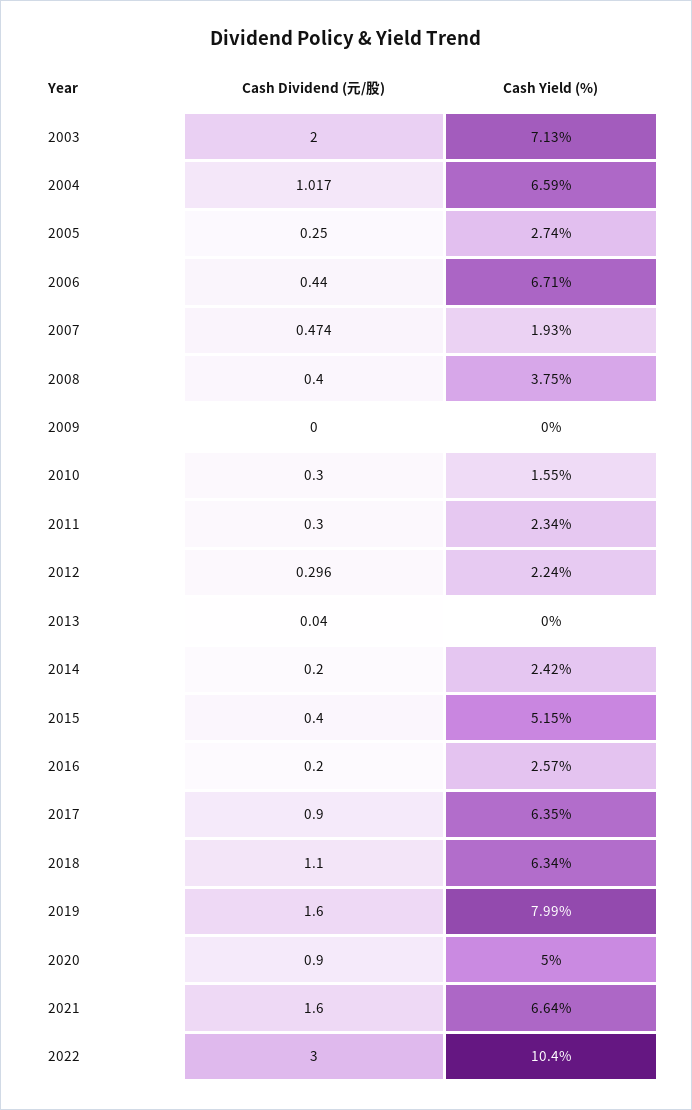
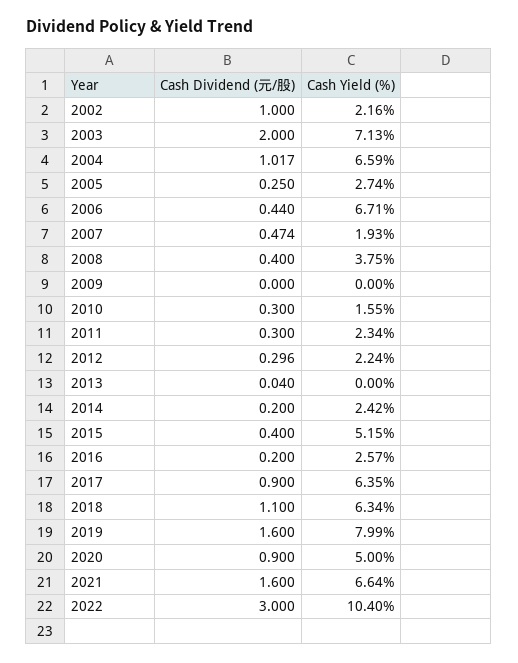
Cash Dividend (元/股), 2002: none -> 1
Cash Yield (%), 2002: none -> 2.16

